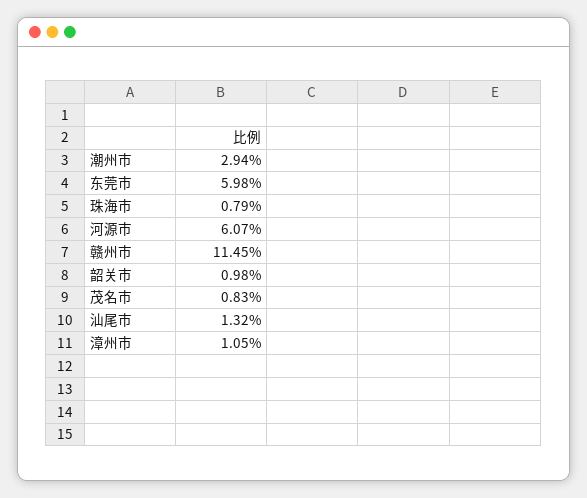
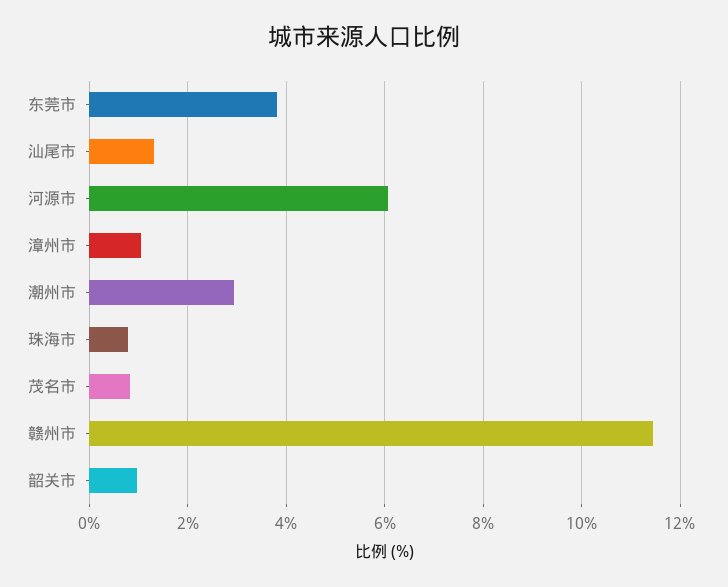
东莞市: 5.98 -> 3.8

